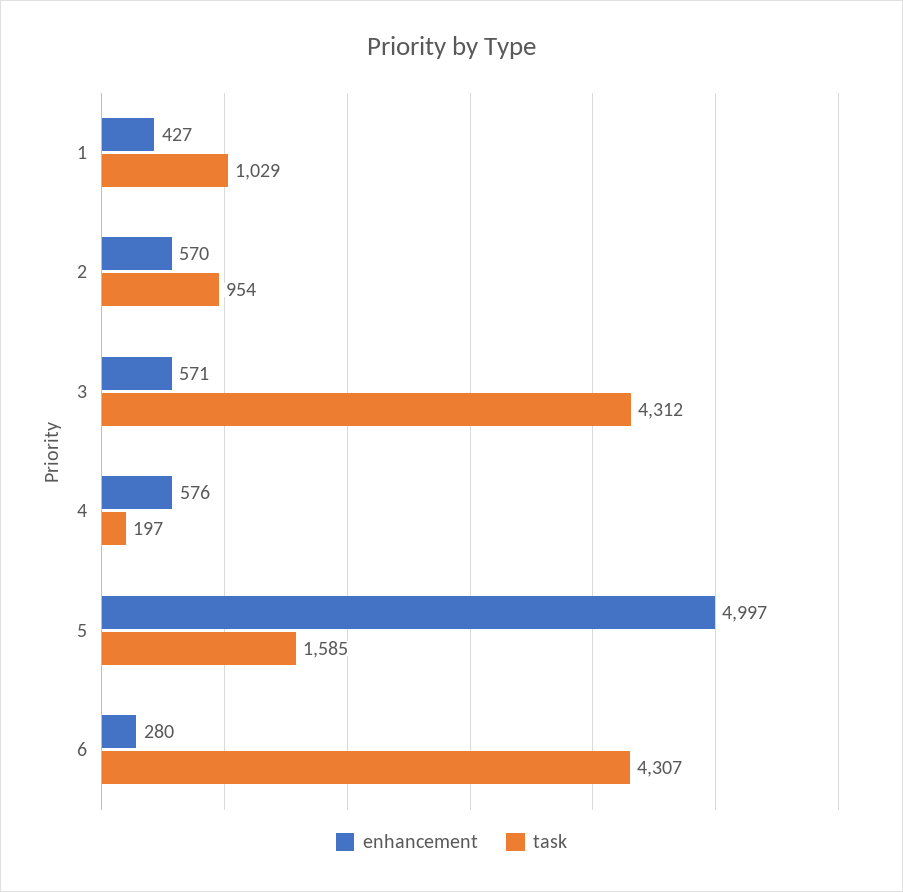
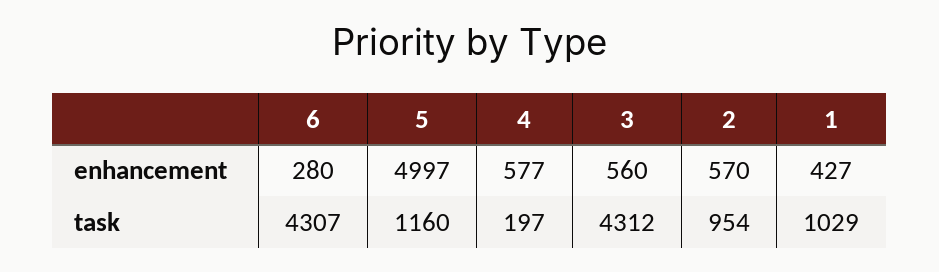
enhancement, 3: 571 -> 560
enhancement, 4: 576 -> 577
task, 5: 1585 -> 1160

